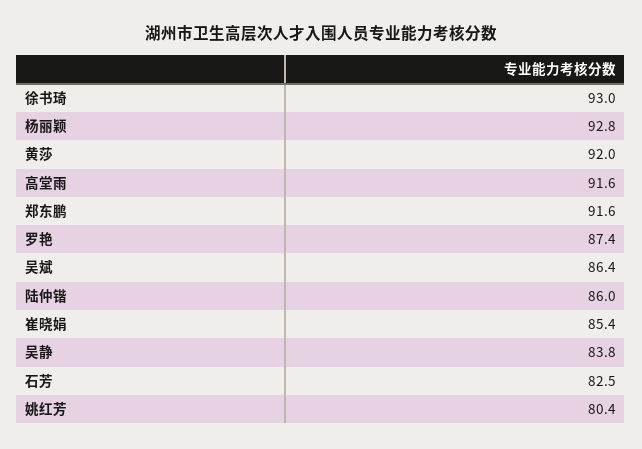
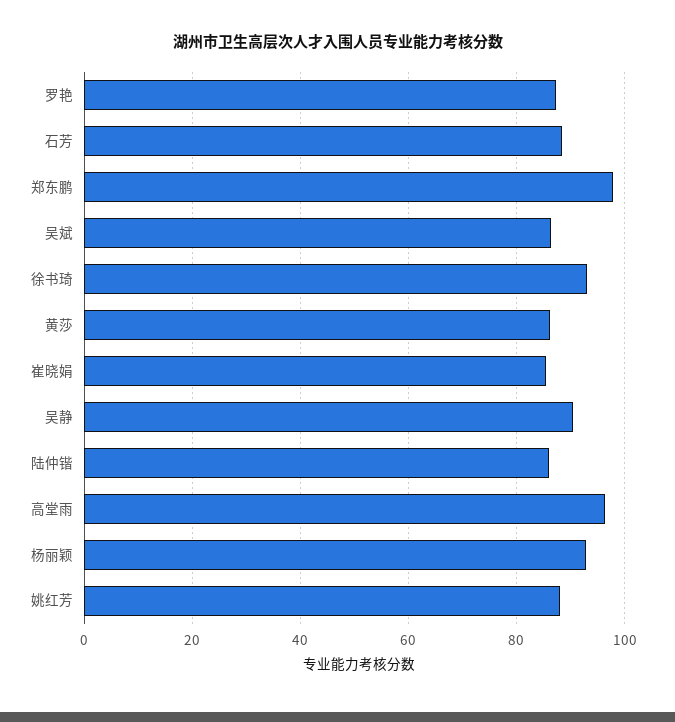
黄莎: 92 -> 86
高堂雨: 91.6 -> 96
郑东鹏: 91.6 -> 98
吴静: 83.8 -> 90
石芳: 82.5 -> 88
姚红芳: 80.4 -> 88

